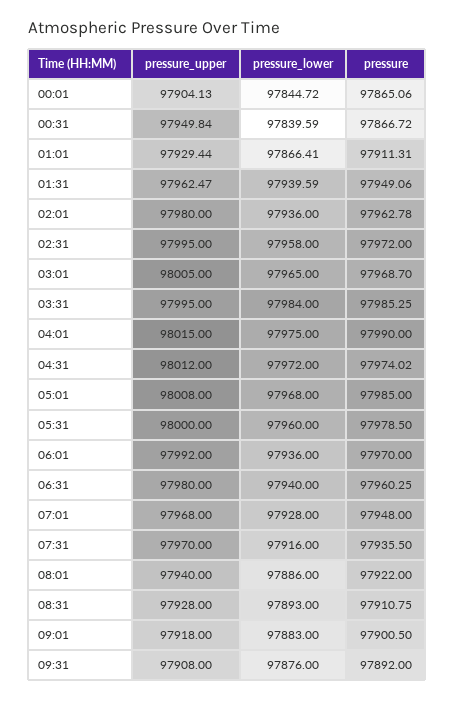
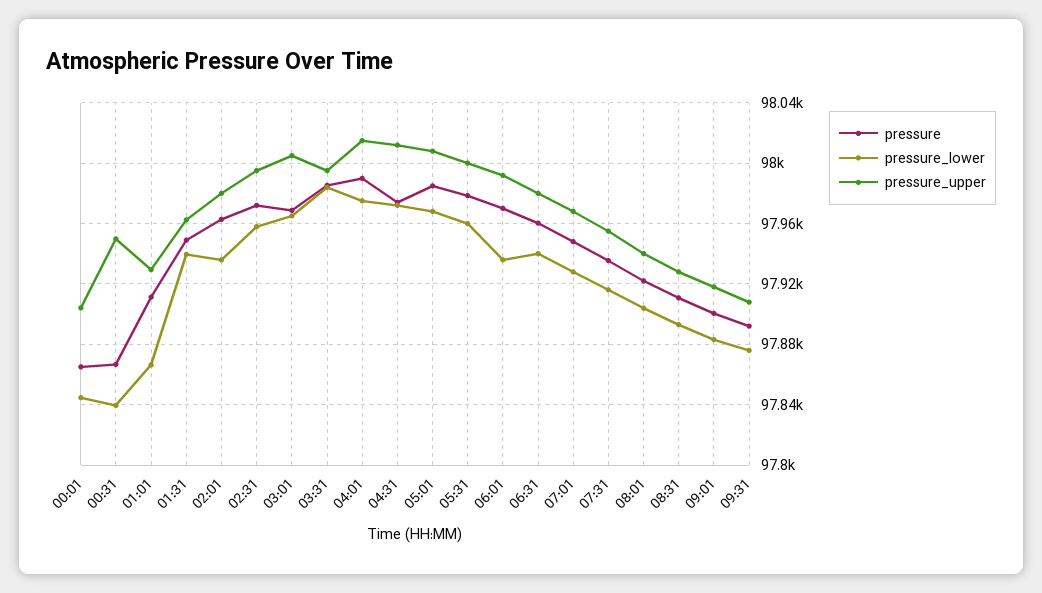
pressure_upper, 07:31: 97970 -> 97955
pressure_lower, 08:01: 97886 -> 97905

